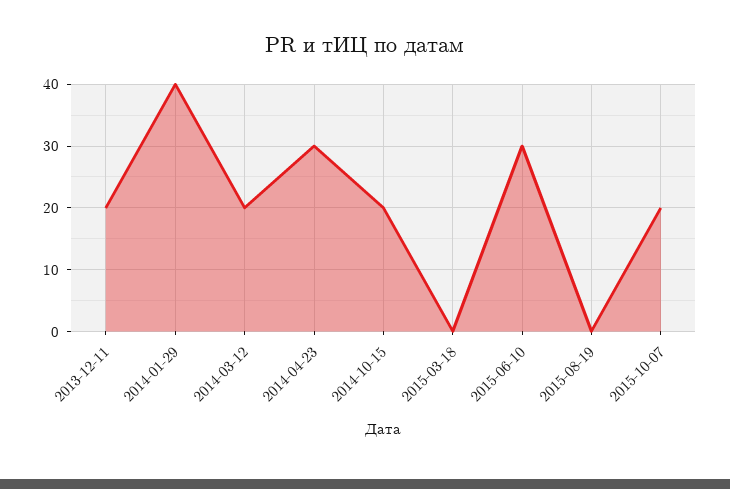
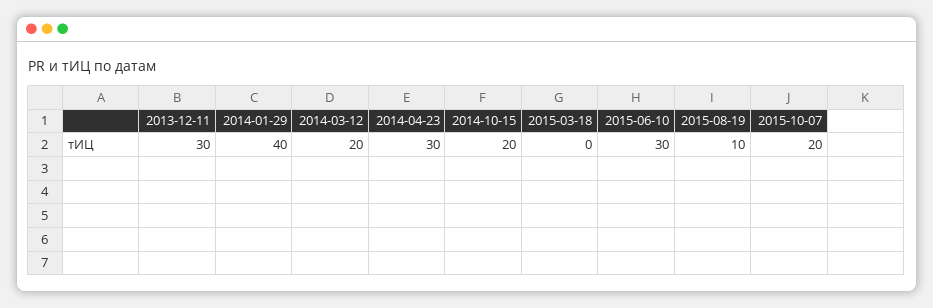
2013-12-11: 20 -> 30
2015-08-19: 0 -> 10

